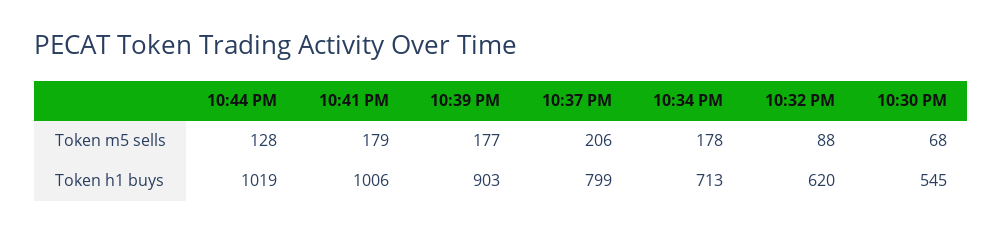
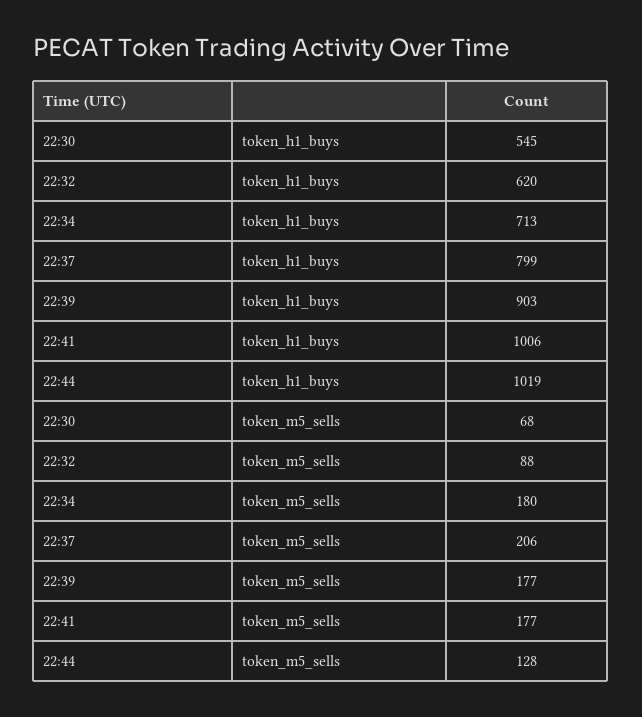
10:41 PM, Token m5 sells: 179 -> 177
10:34 PM, Token m5 sells: 178 -> 180

